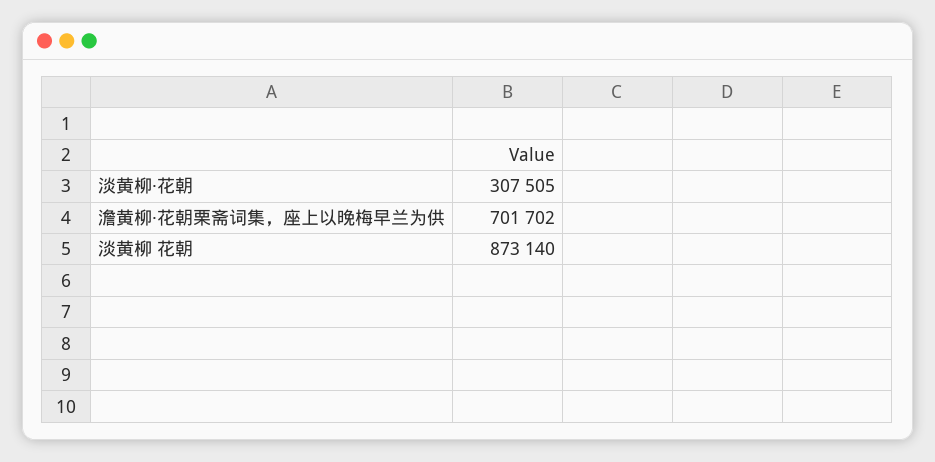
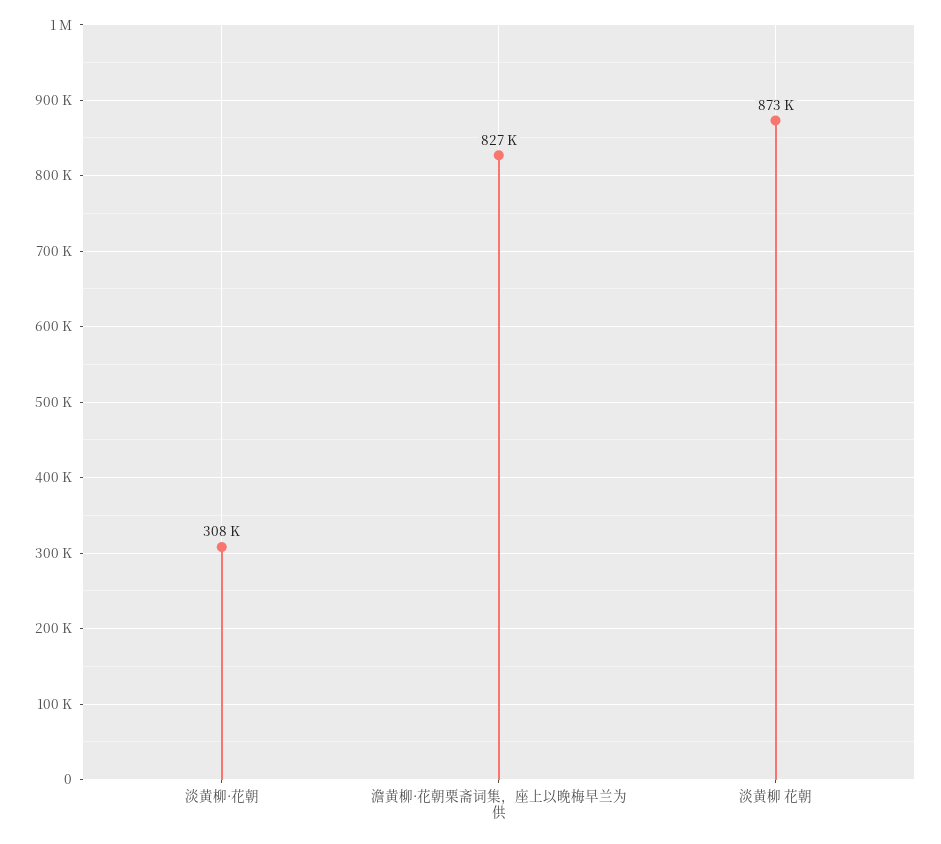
澹黄柳·花朝栗斋词集，座上以晚梅早兰为供: 701702 -> 827000

